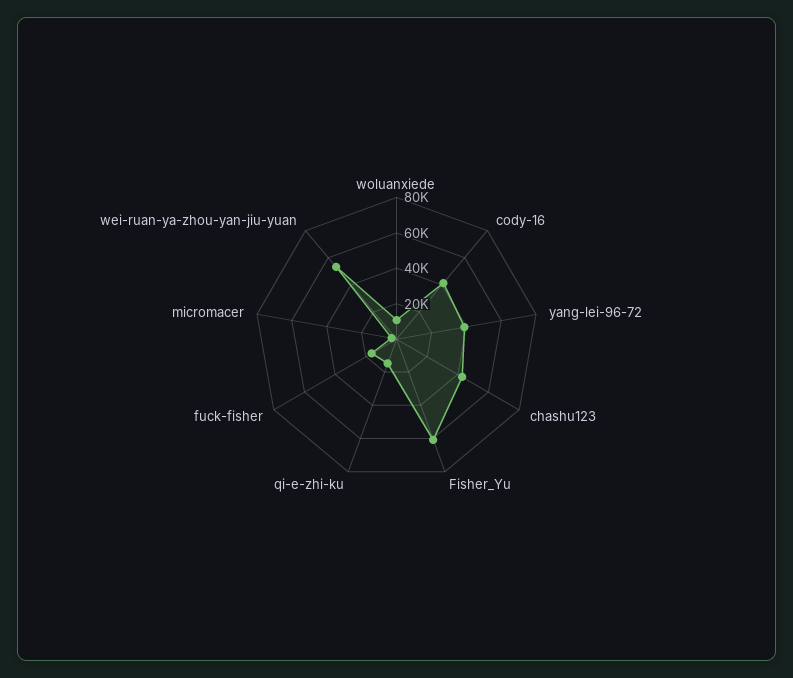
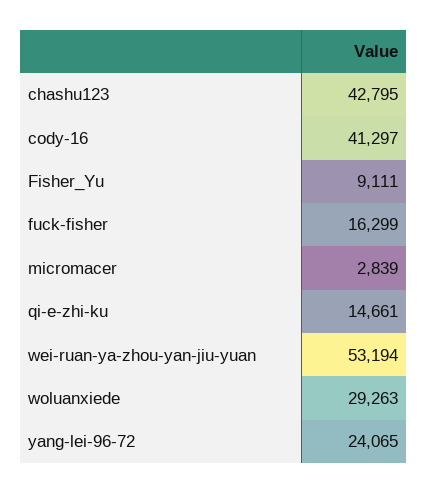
woluanxiede: 10000 -> 29263
yang-lei-96-72: 40000 -> 24065
Fisher_Yu: 60000 -> 9111

